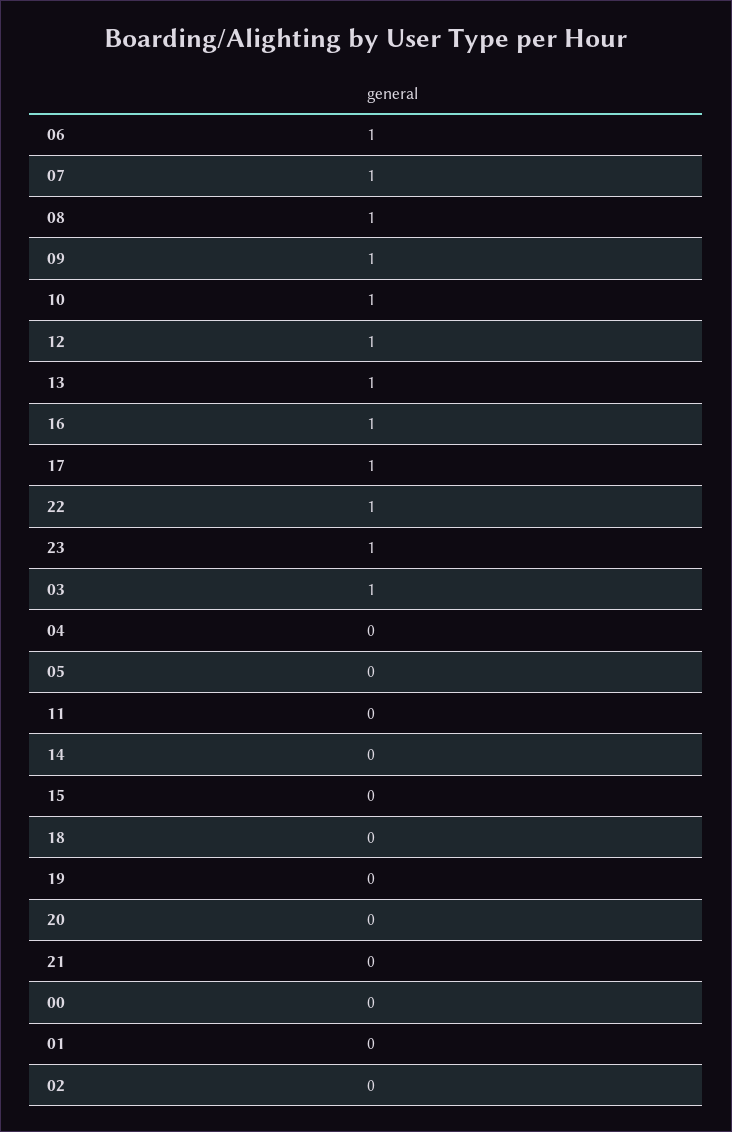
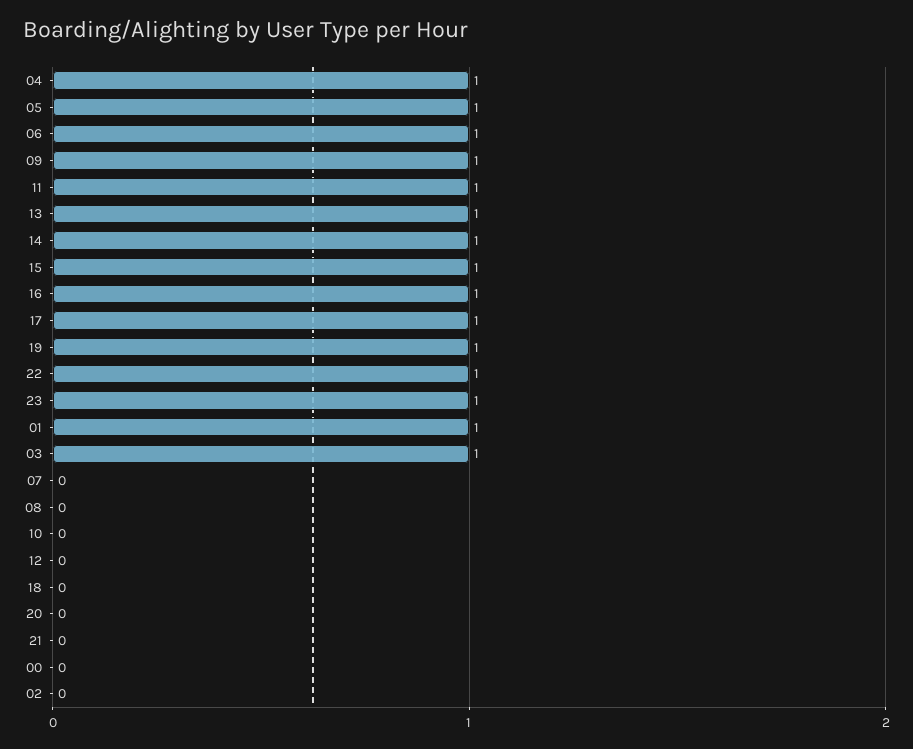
07: 1 -> 0
08: 1 -> 0
10: 1 -> 0
12: 1 -> 0
04: 0 -> 1
05: 0 -> 1
11: 0 -> 1
14: 0 -> 1
15: 0 -> 1
19: 0 -> 1
01: 0 -> 1

